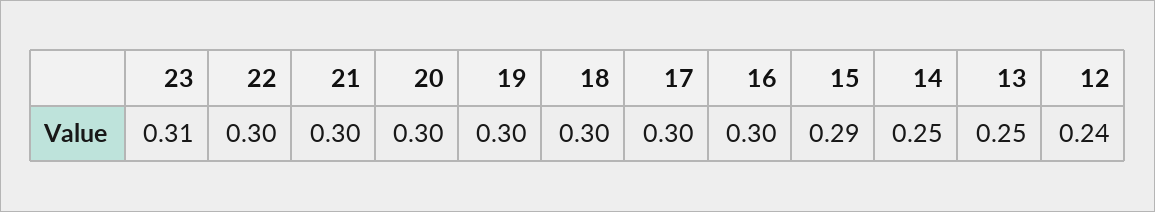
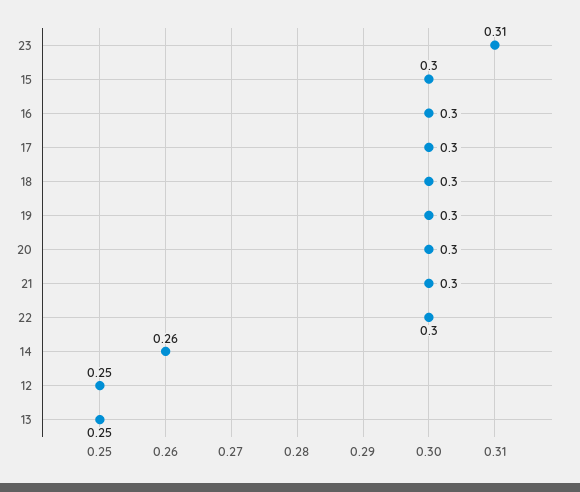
15: 0.29 -> 0.3
14: 0.25 -> 0.26
12: 0.24 -> 0.25

